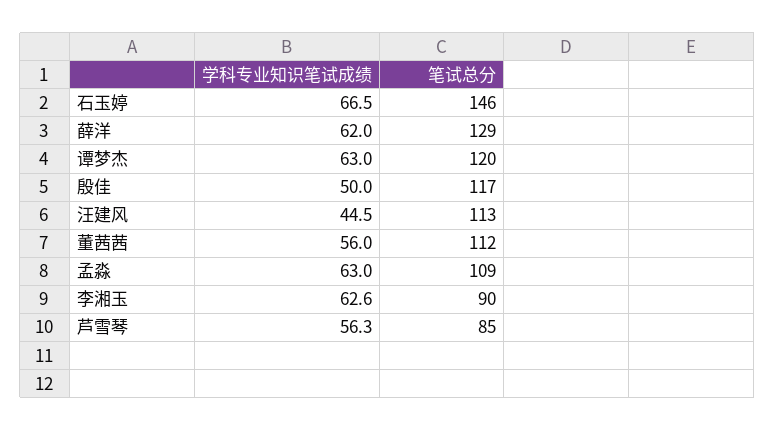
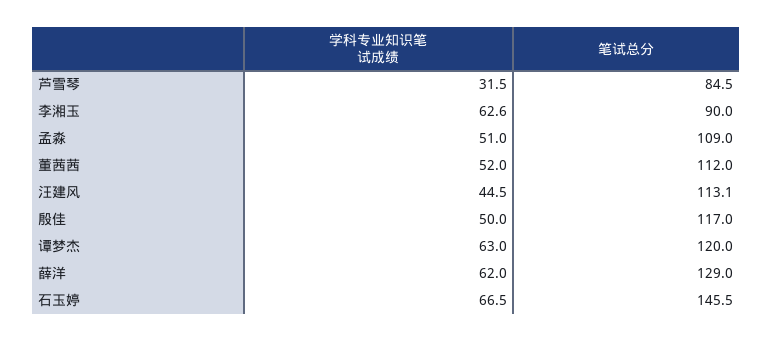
学科专业知识笔试成绩, 董茜茜: 56 -> 52
学科专业知识笔试成绩, 孟淼: 63 -> 51
学科专业知识笔试成绩, 芦雪琴: 56.3 -> 31.5

